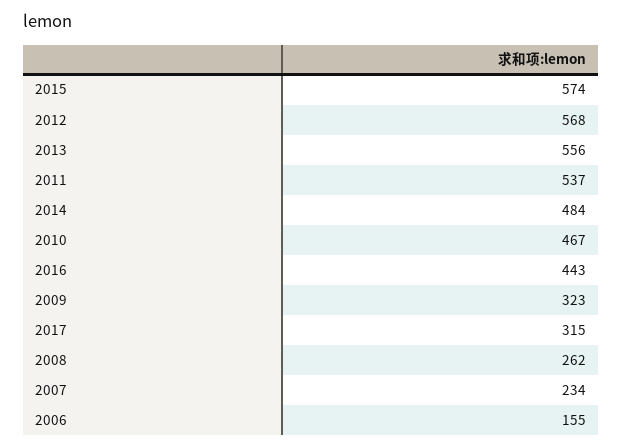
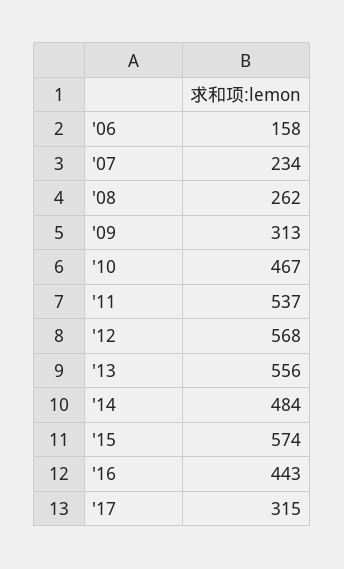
2009: 323 -> 313
2006: 155 -> 158

